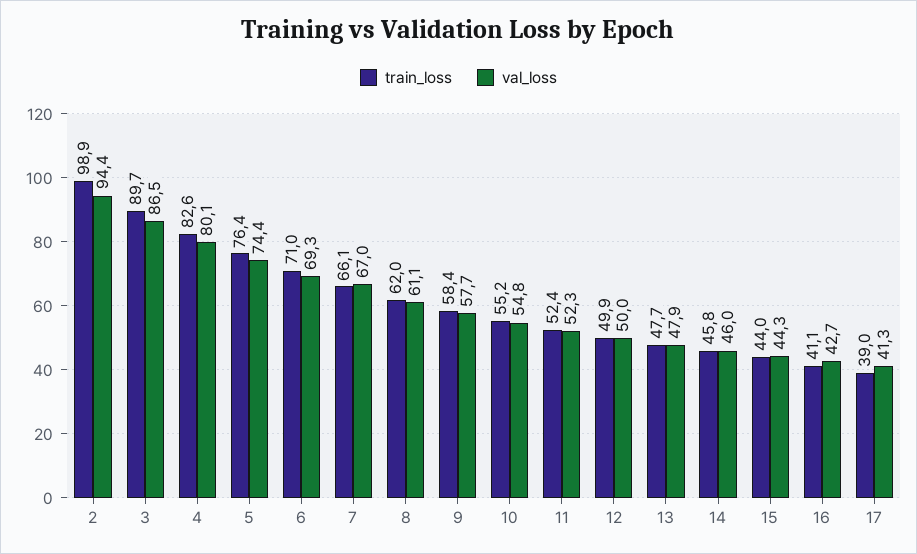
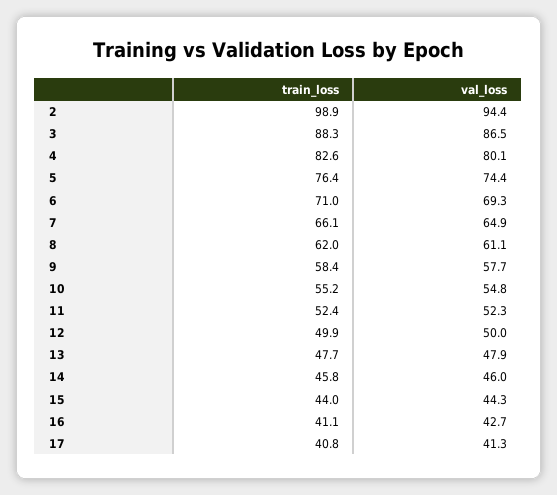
train_loss, 3: 89.7 -> 88.3
val_loss, 7: 67 -> 64.9
train_loss, 17: 39 -> 40.8

